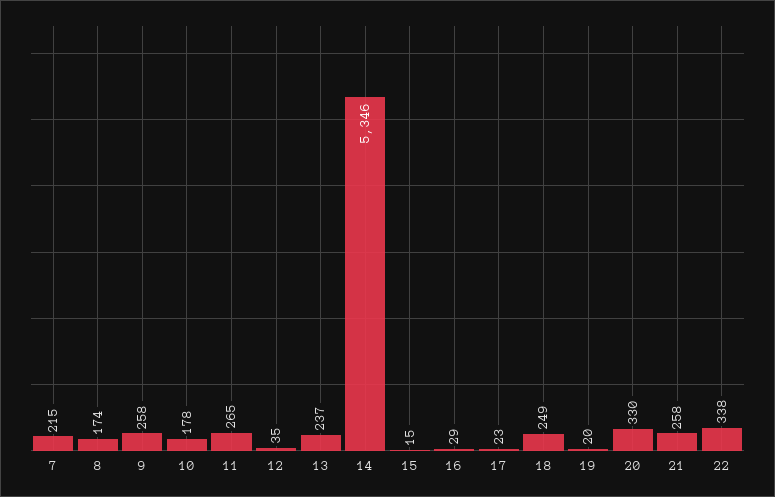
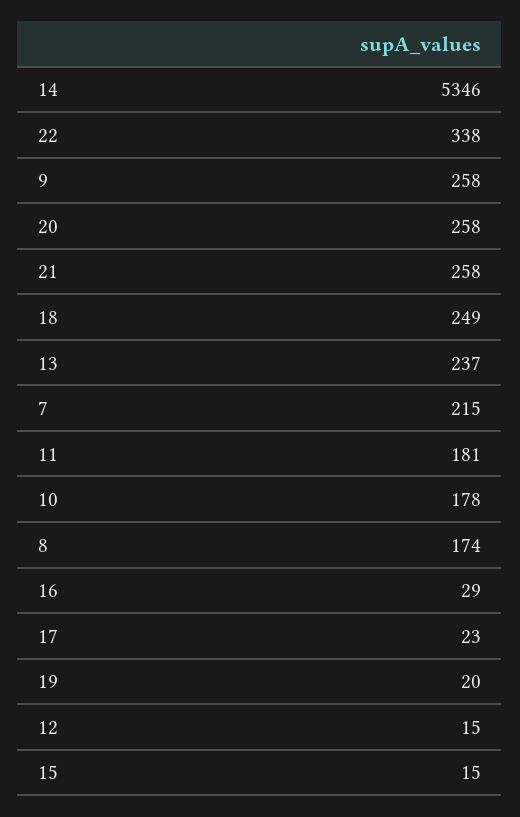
11: 265 -> 181
12: 35 -> 15
20: 330 -> 258

